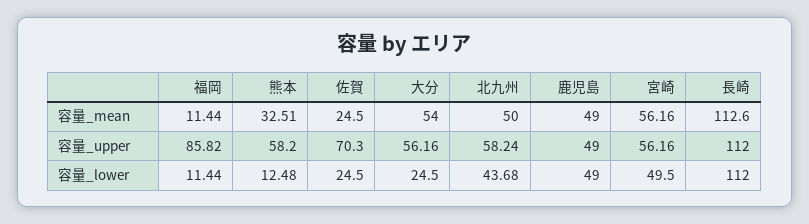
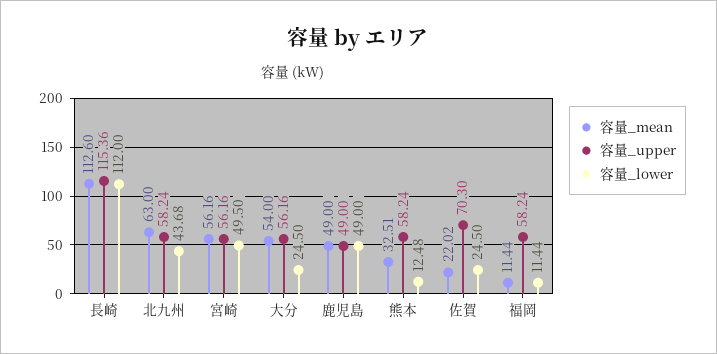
容量_mean, 佐賀: 24.5 -> 22.02
容量_mean, 北九州: 50 -> 63
容量_upper, 福岡: 85.82 -> 58.24
容量_upper, 熊本: 58.2 -> 58.24
容量_upper, 長崎: 112 -> 115.36

